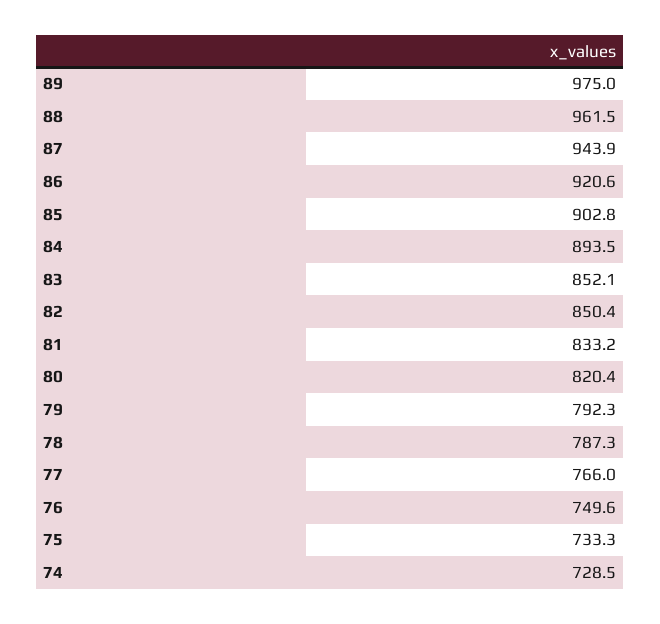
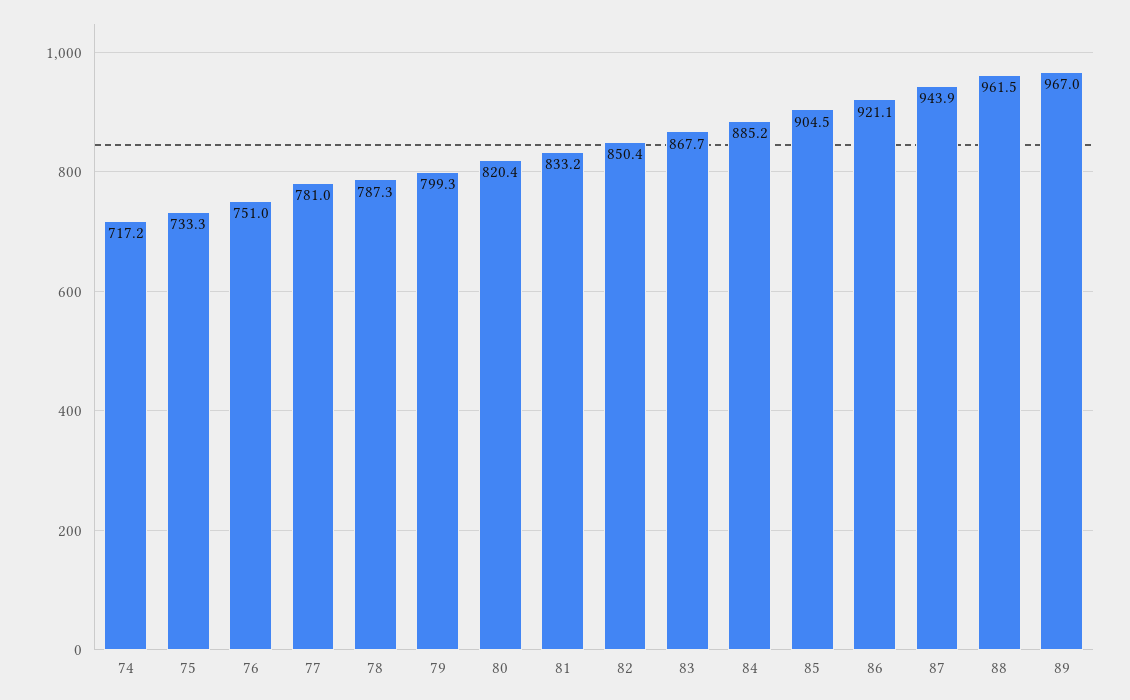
89: 975 -> 967
86: 920.6 -> 921.1
85: 902.8 -> 904.5
84: 893.5 -> 885.2
83: 852.1 -> 867.7
79: 792.3 -> 799.3
77: 766 -> 781
76: 749.6 -> 751
74: 728.5 -> 717.2

